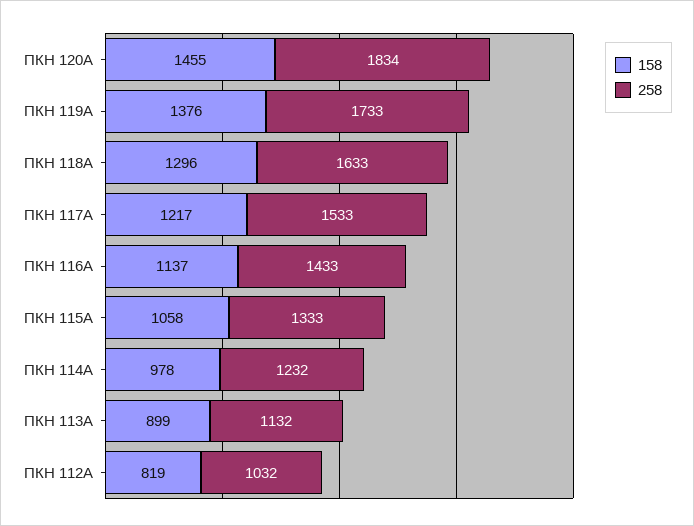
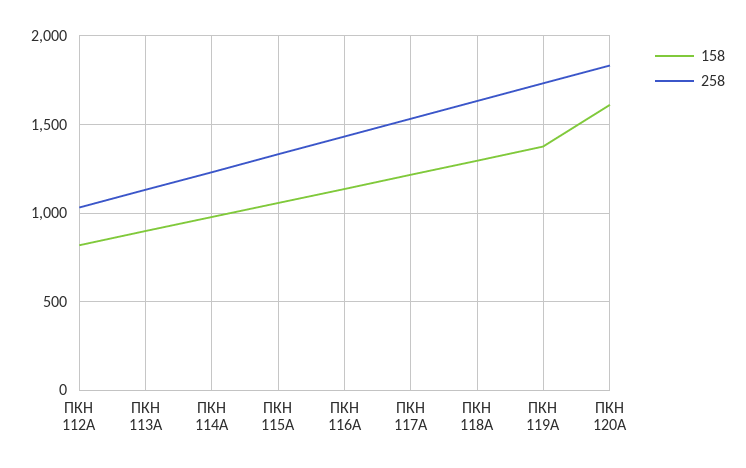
158, ПКН 120А: 1455 -> 1600

